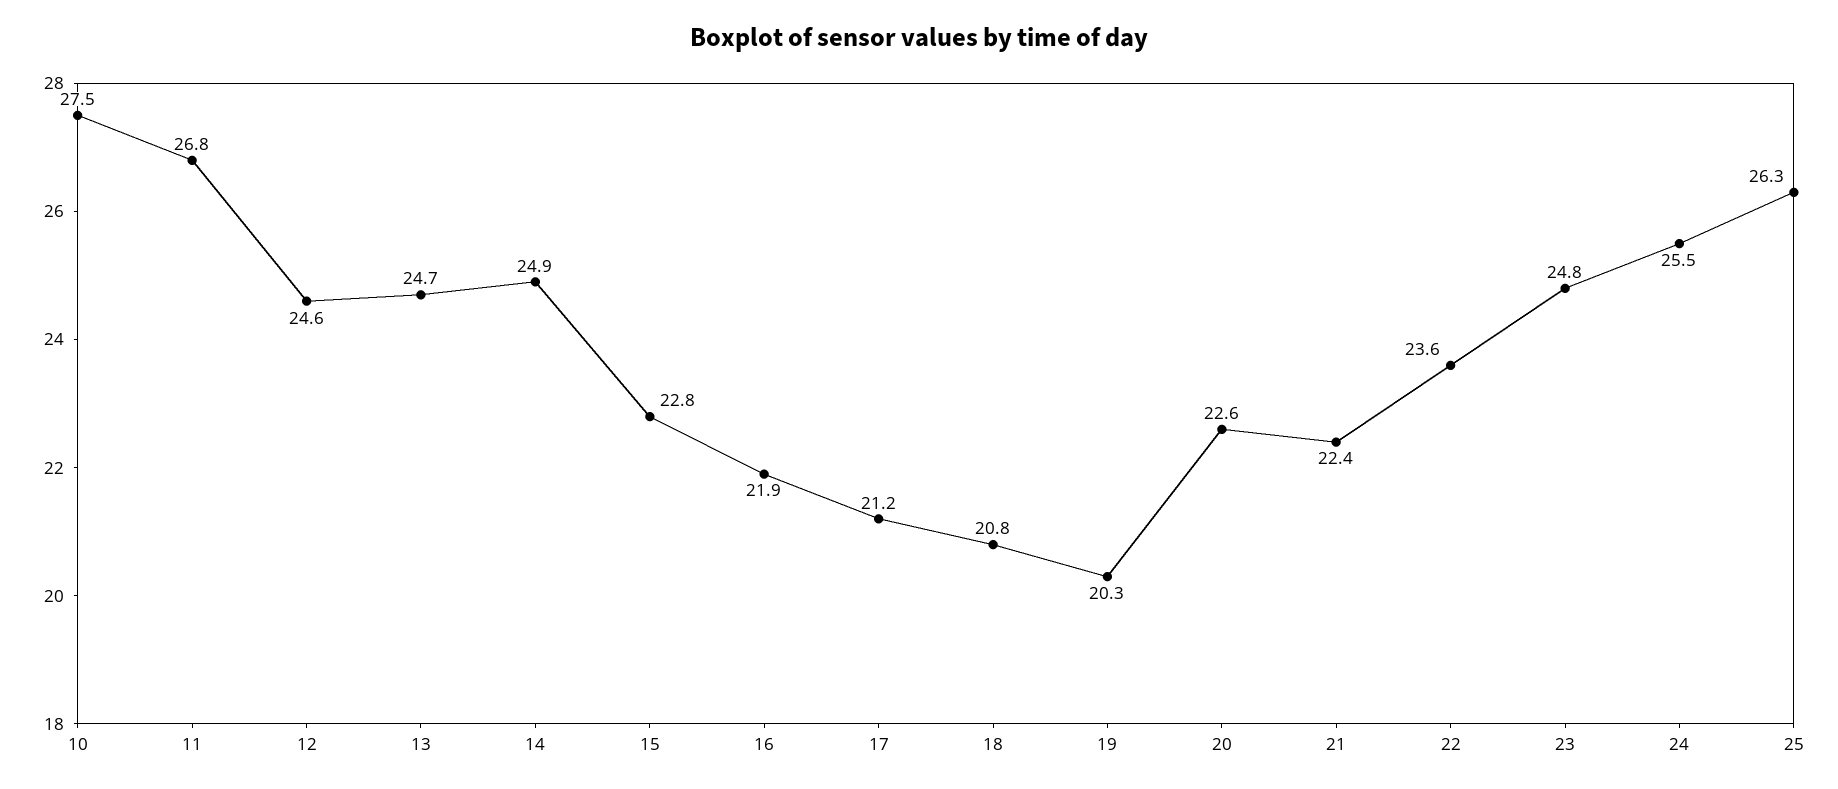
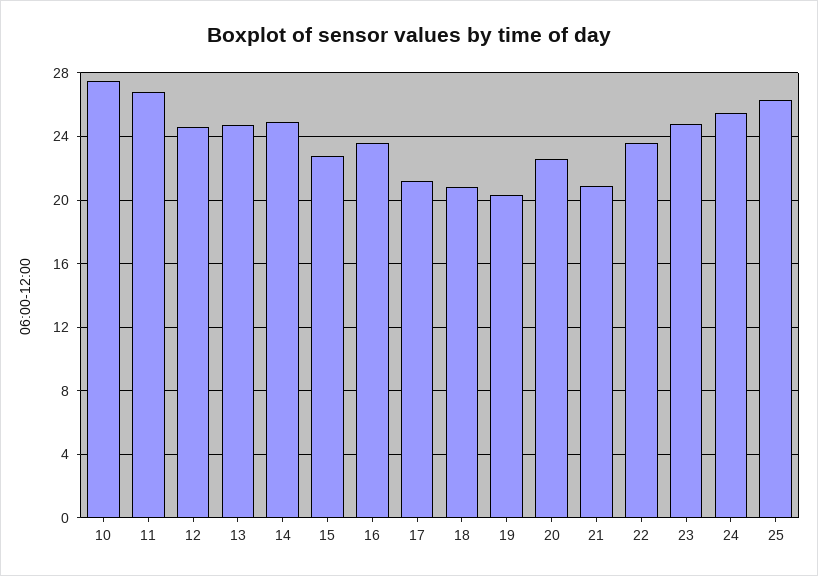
16: 21.9 -> 23.5
21: 22.4 -> 21

